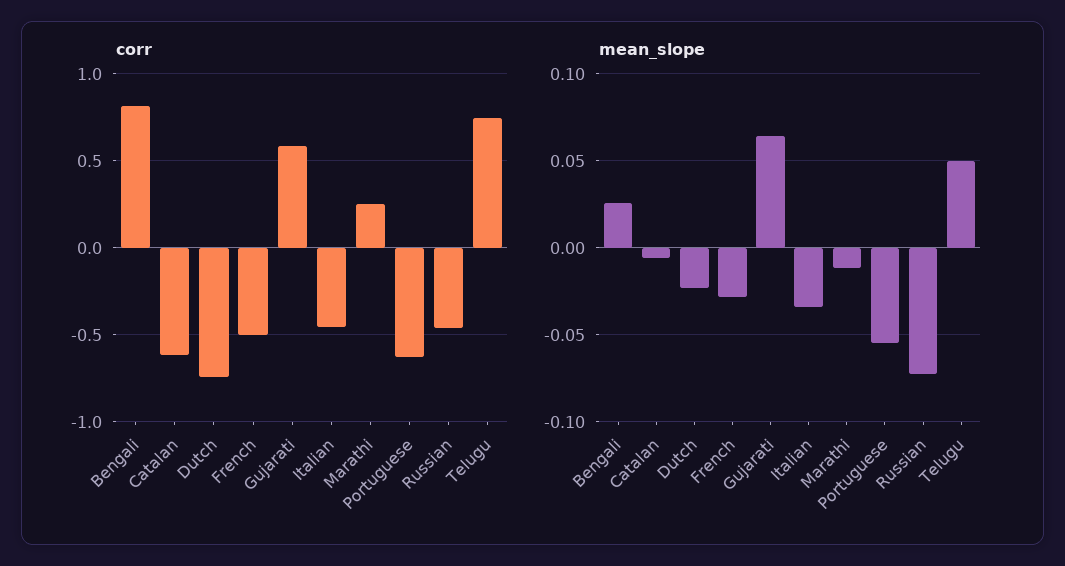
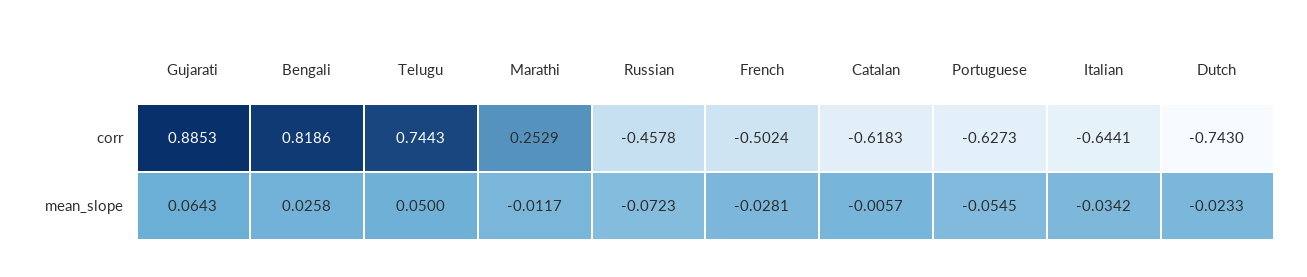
corr, Gujarati: 0.6 -> 0.8853
corr, Italian: -0.45 -> -0.6441

